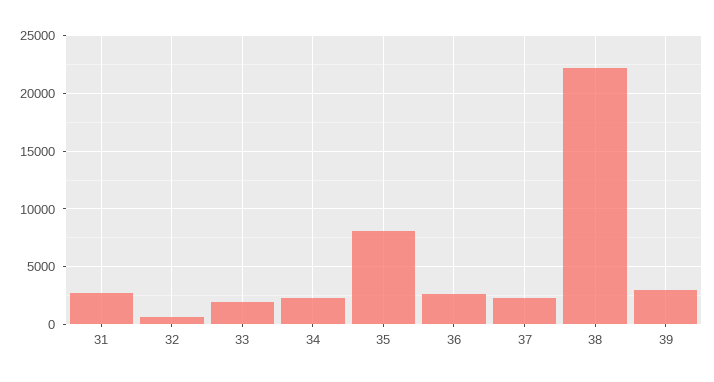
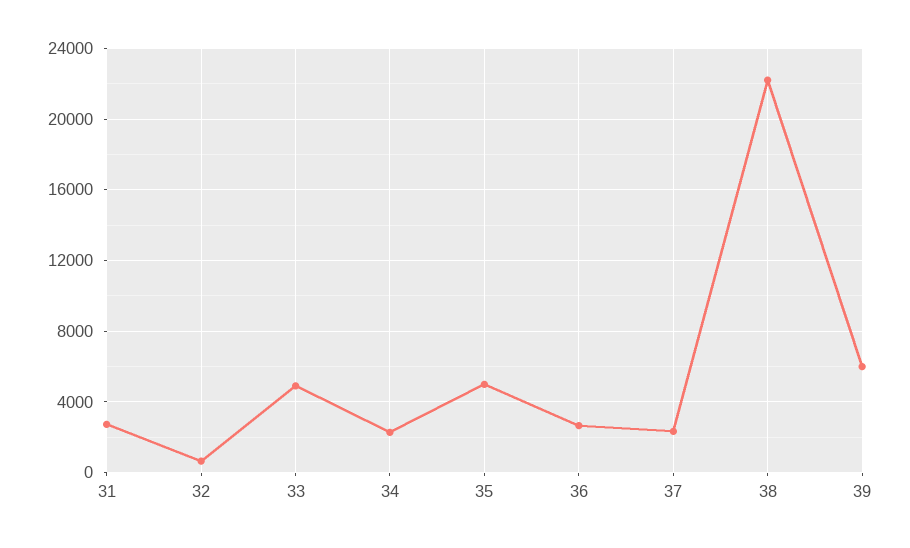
33: 2000 -> 5000
35: 8000 -> 5000
39: 3000 -> 6000

